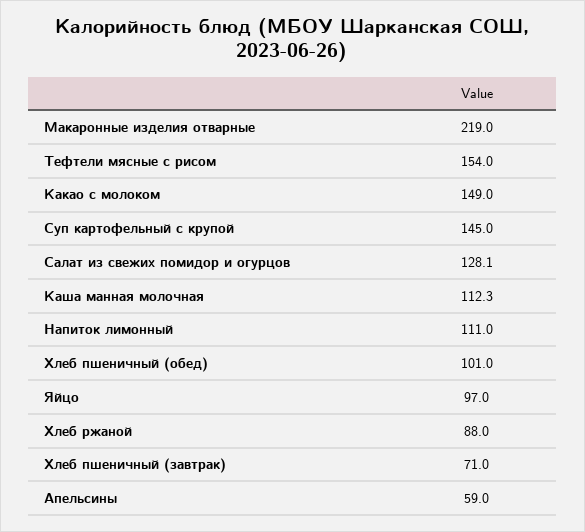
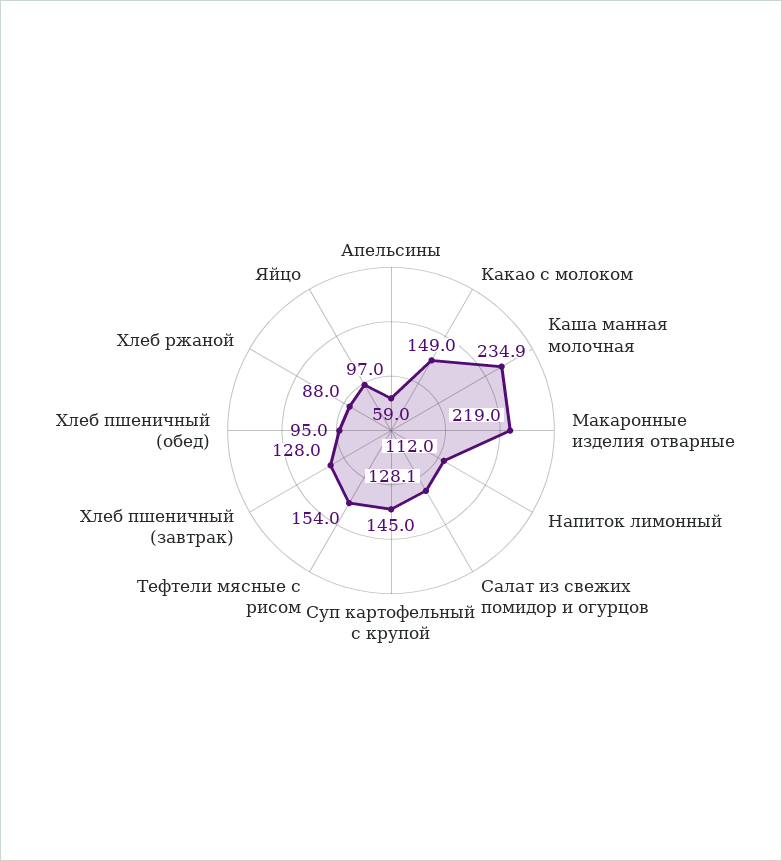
Каша манная молочная: 112.3 -> 234.9
Напиток лимонный: 111 -> 112
Хлеб пшеничный (обед): 101 -> 95
Хлеб пшеничный (завтрак): 71 -> 128

